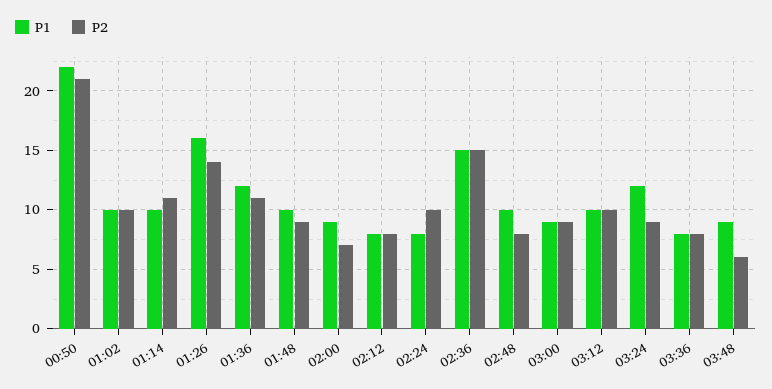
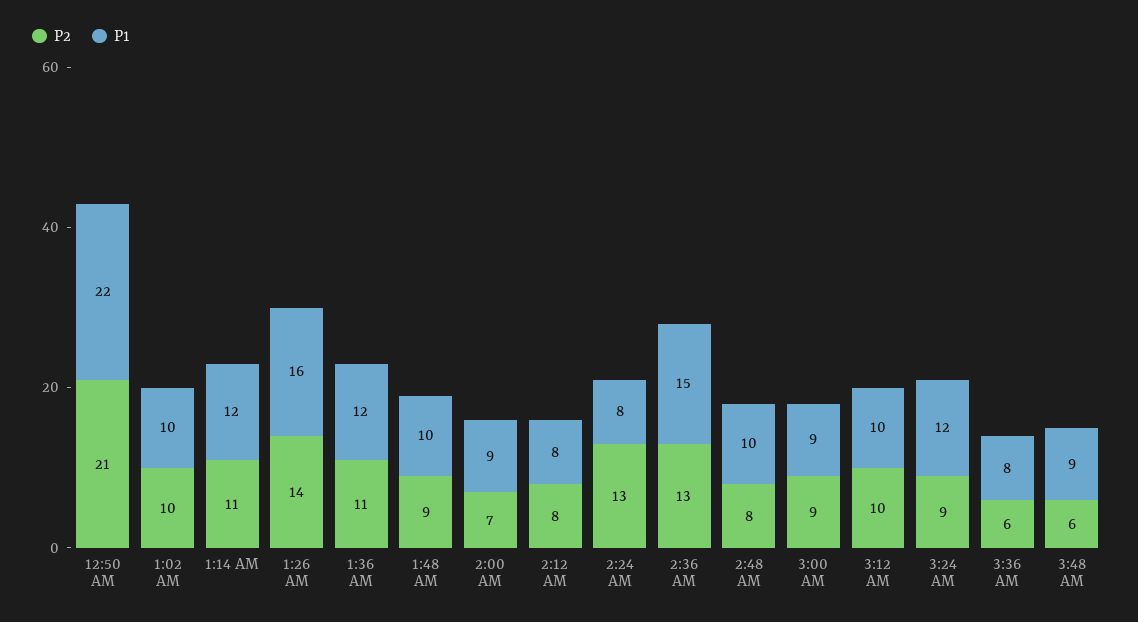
P1, 01:14: 10 -> 12
P2, 02:24: 10 -> 13
P2, 02:36: 15 -> 13
P2, 03:36: 8 -> 6

